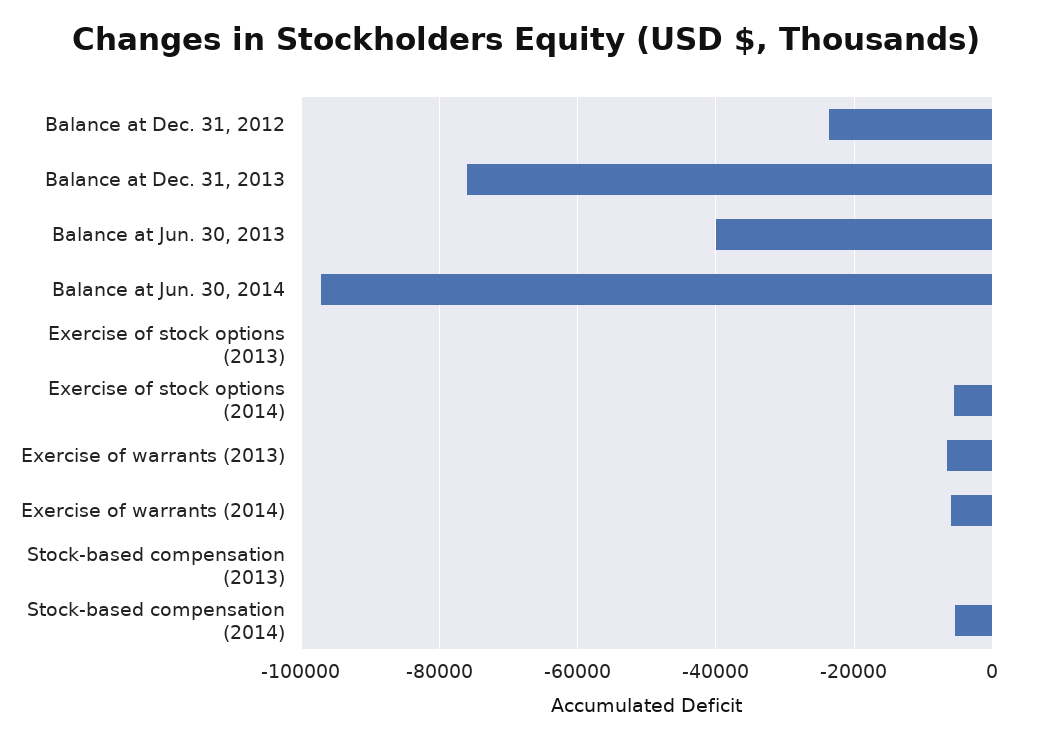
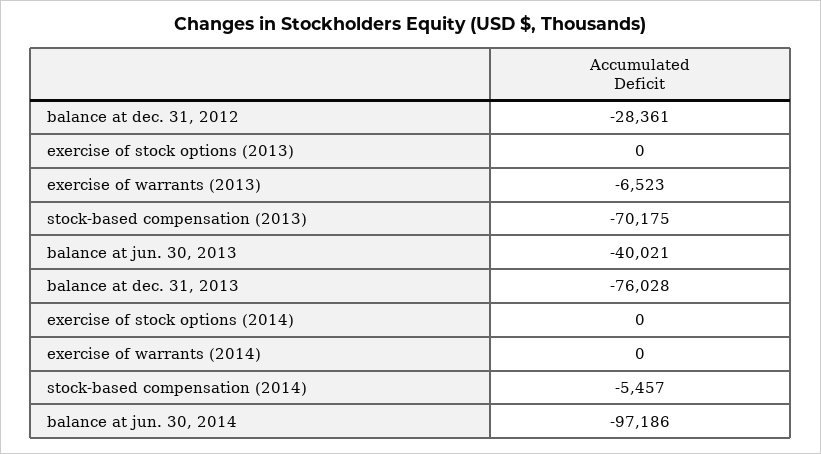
Balance at Dec. 31, 2012: -24000 -> -28361
Exercise of stock options (2014): -6000 -> 0
Exercise of warrants (2014): -6000 -> 0
Stock-based compensation (2013): 0 -> -70175

